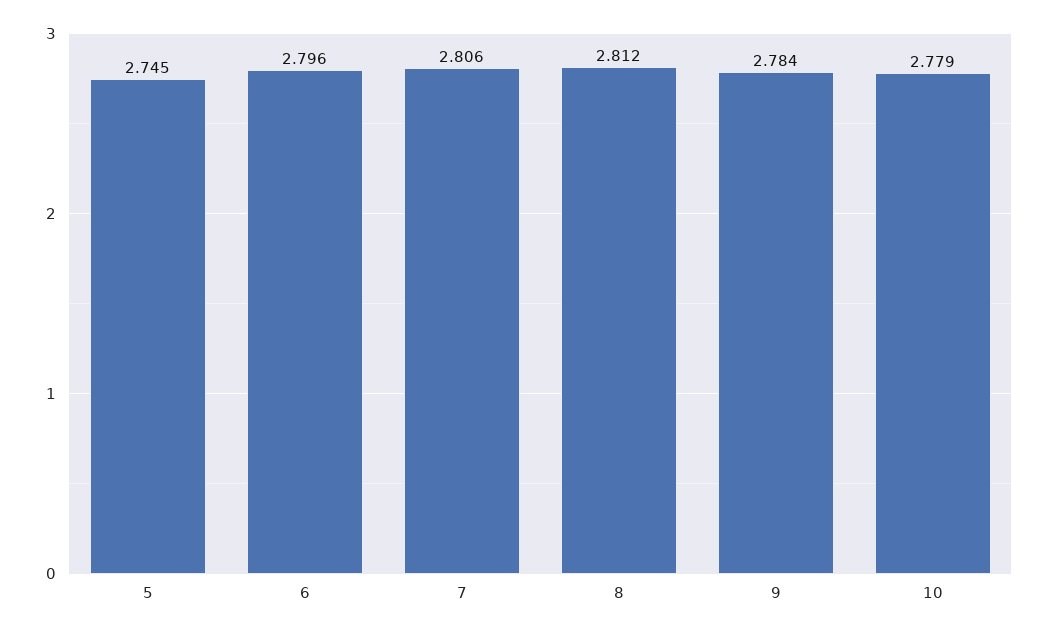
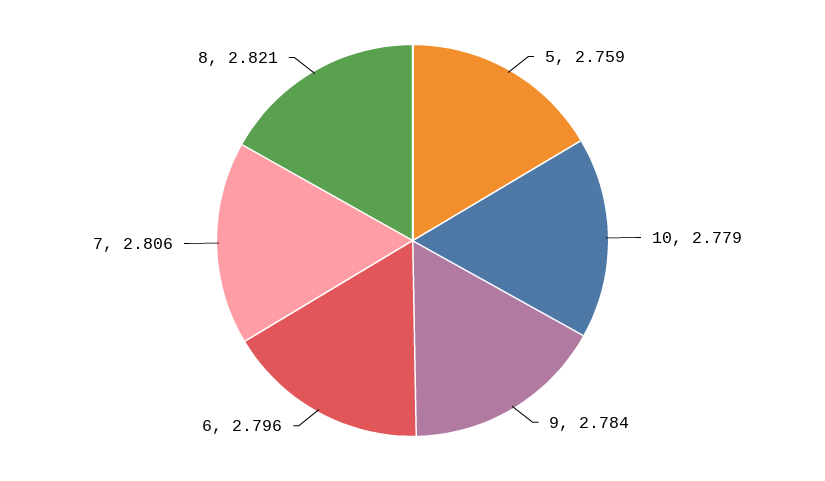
5: 2.745 -> 2.759
8: 2.812 -> 2.821

